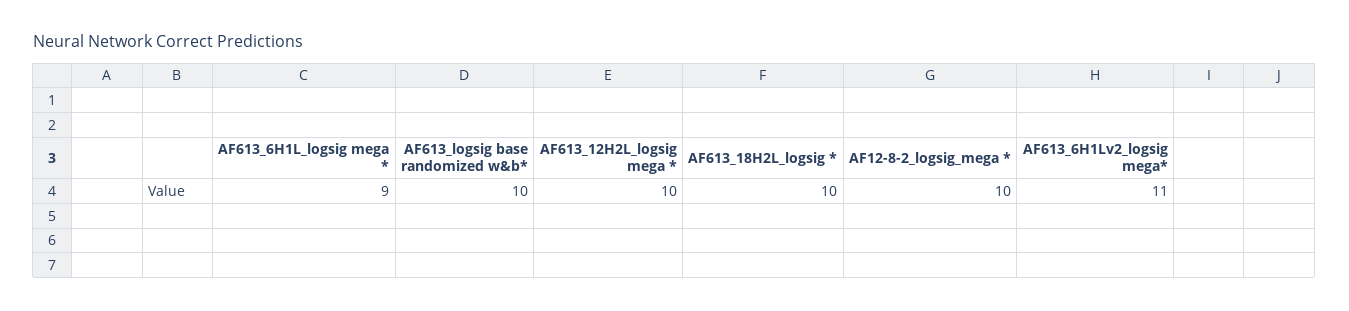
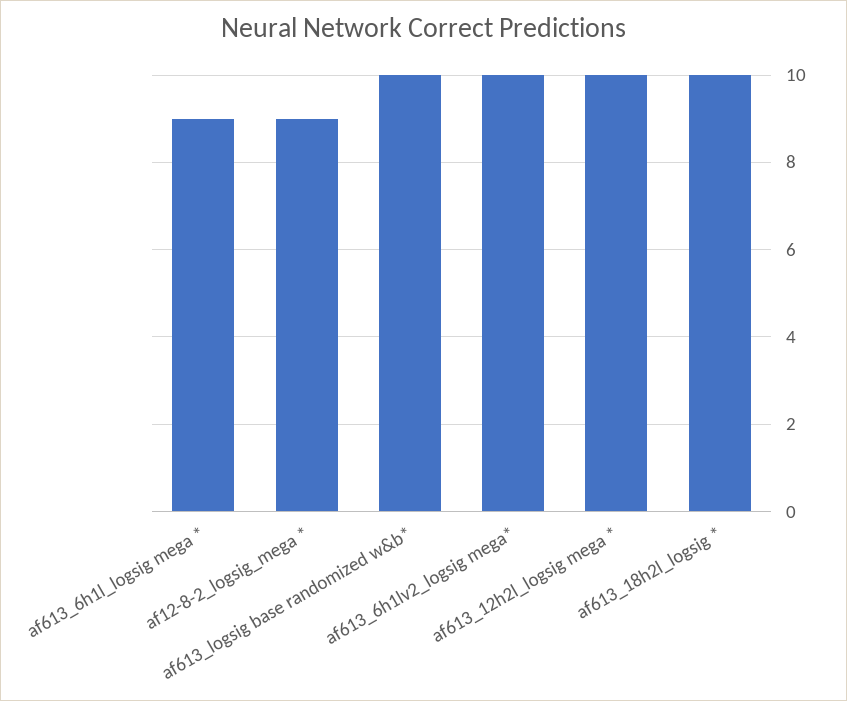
AF12-8-2_logsig_mega *: 10 -> 9
AF613_6H1Lv2_logsig mega*: 11 -> 10

